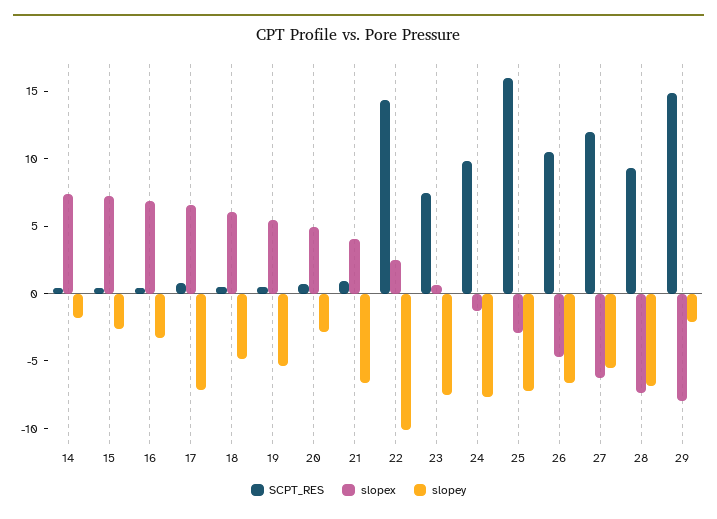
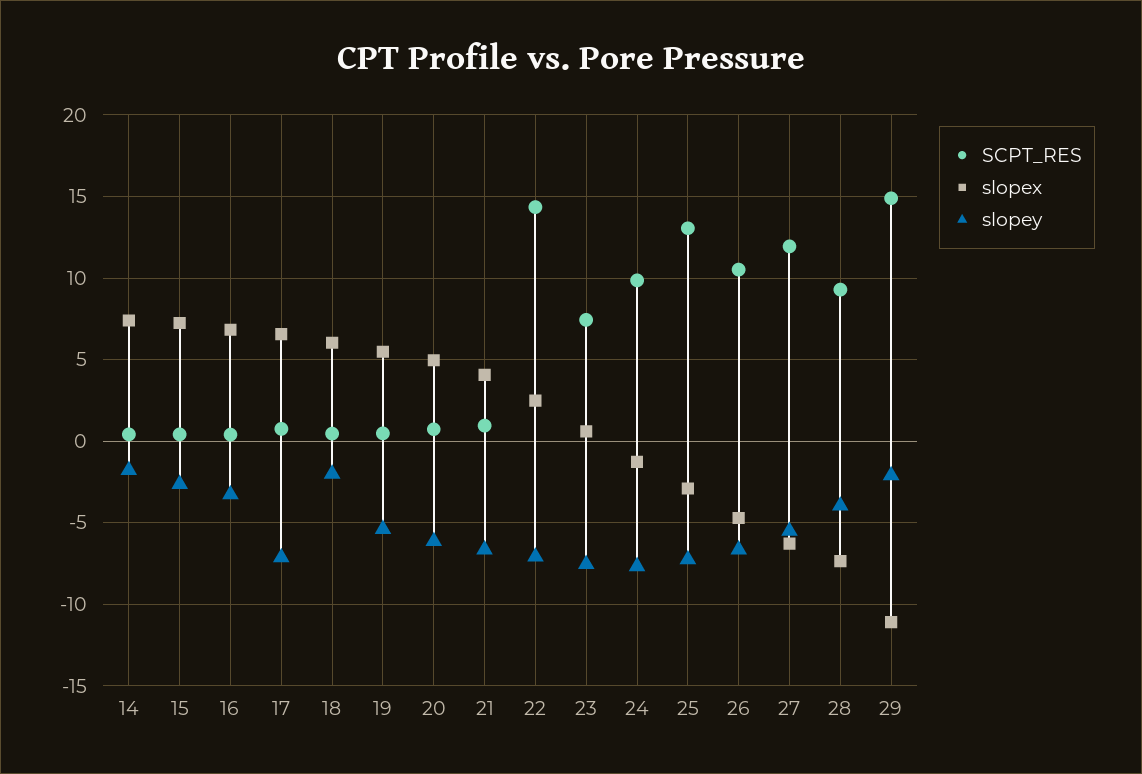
slopey, 18: -5 -> -2
slopey, 20: -3 -> -6
slopey, 22: -10 -> -7
SCPT_RES, 25: 16 -> 13
slopey, 28: -7 -> -4
slopex, 29: -8 -> -11

